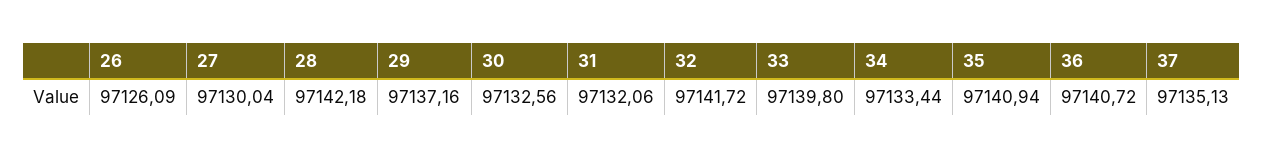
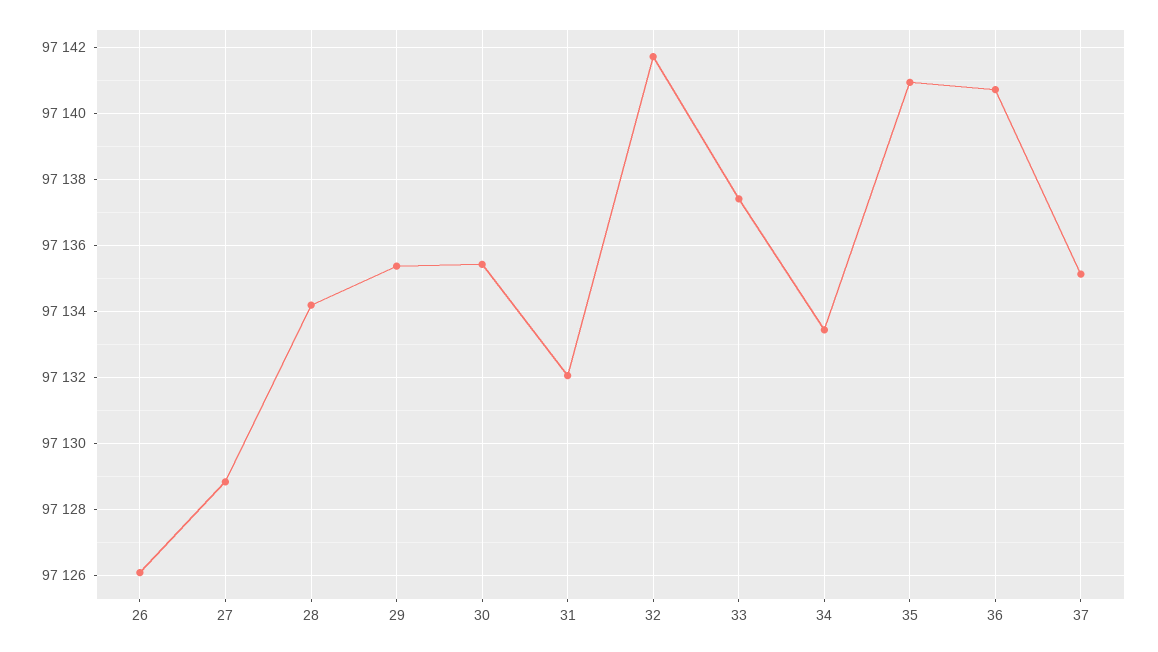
27: 97130.04 -> 97128.8
28: 97142.18 -> 97134.2
29: 97137.16 -> 97135.4
30: 97132.56 -> 97135.4
33: 97139.8 -> 97137.4

